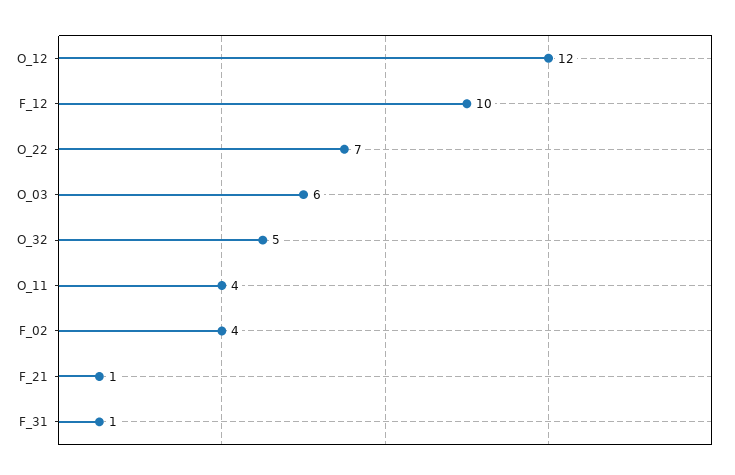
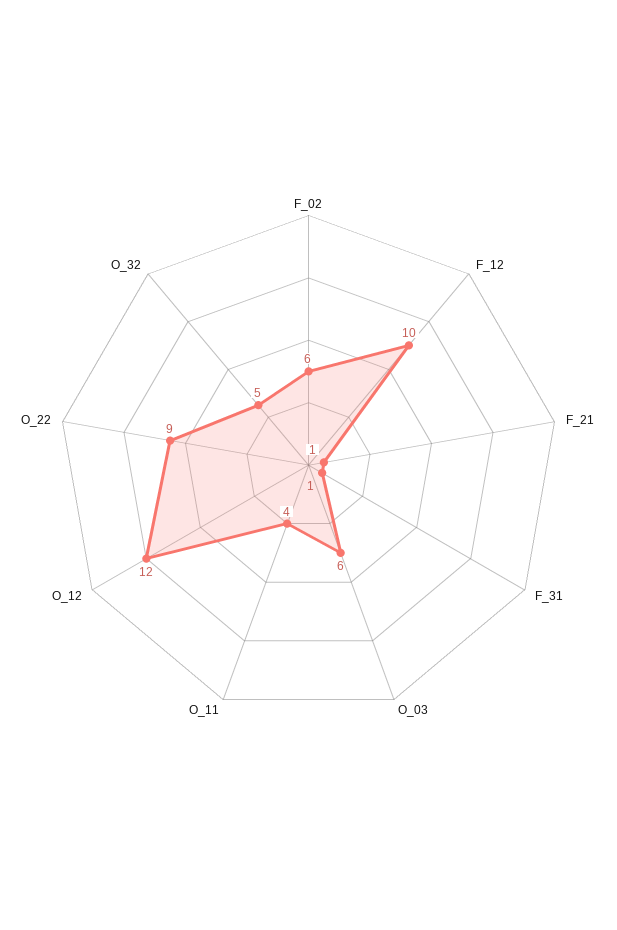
O_22: 7 -> 9
F_02: 4 -> 6

